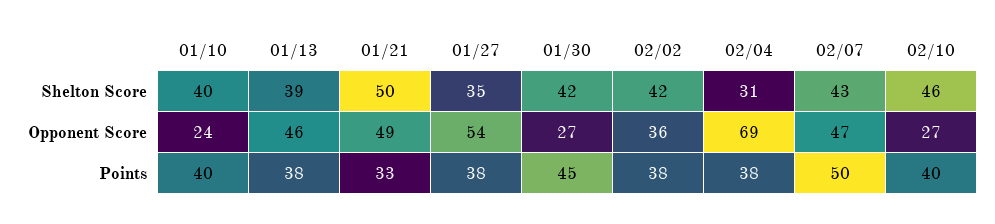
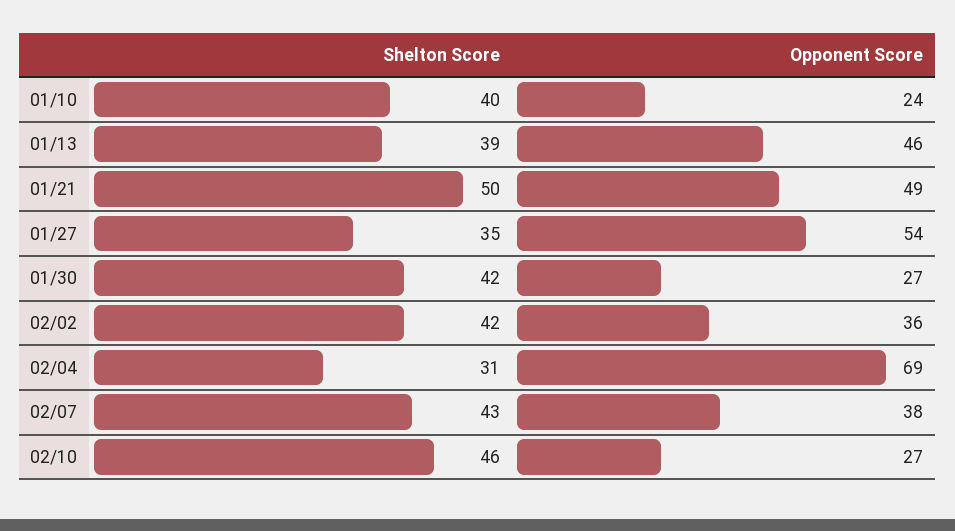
02/07, Opponent Score: 47 -> 38
01/10, Points: 40 -> none
01/13, Points: 38 -> none
01/21, Points: 33 -> none
01/27, Points: 38 -> none
01/30, Points: 45 -> none
02/02, Points: 38 -> none
02/04, Points: 38 -> none
02/07, Points: 50 -> none
02/10, Points: 40 -> none

